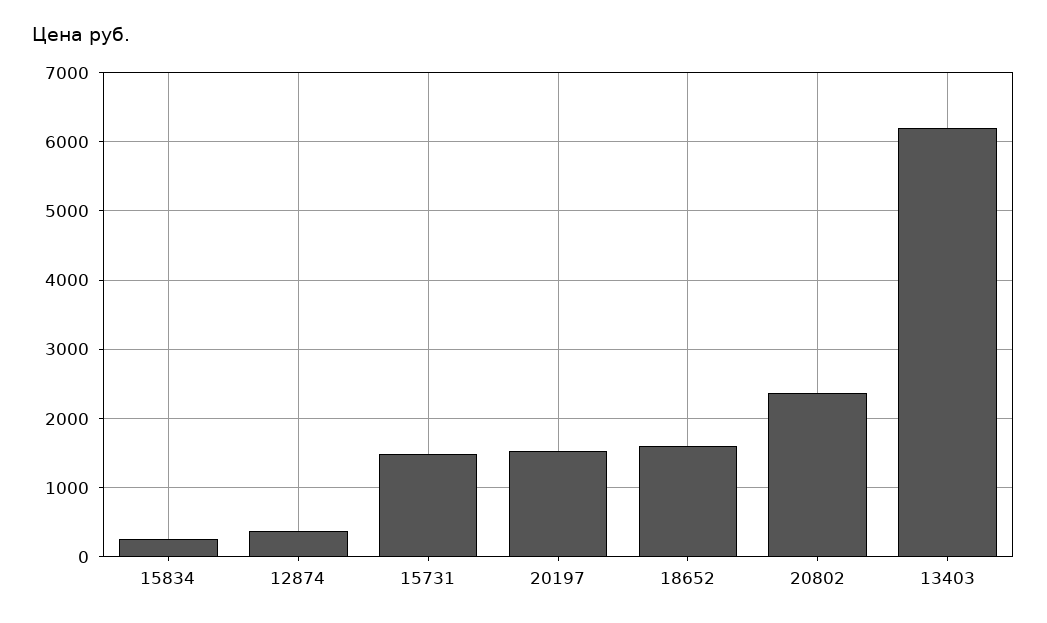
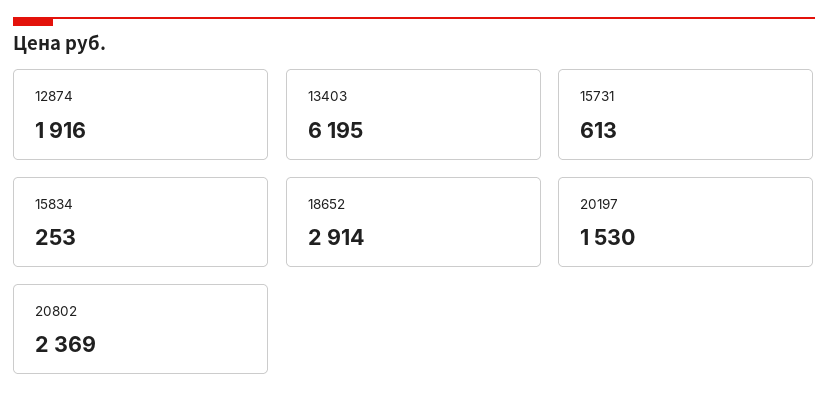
12874: 400 -> 1916
15731: 1500 -> 613
18652: 1600 -> 2914

